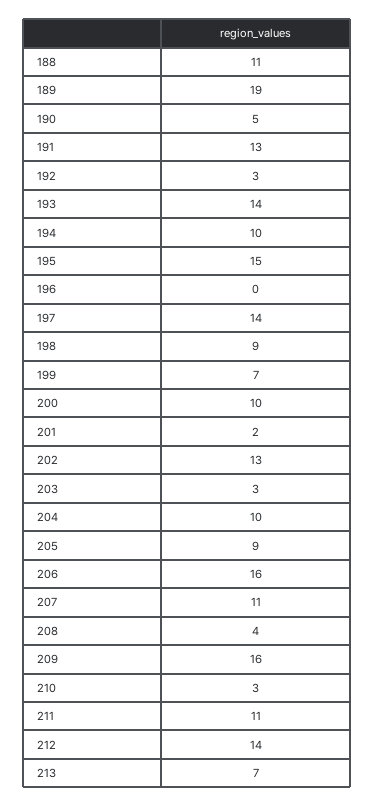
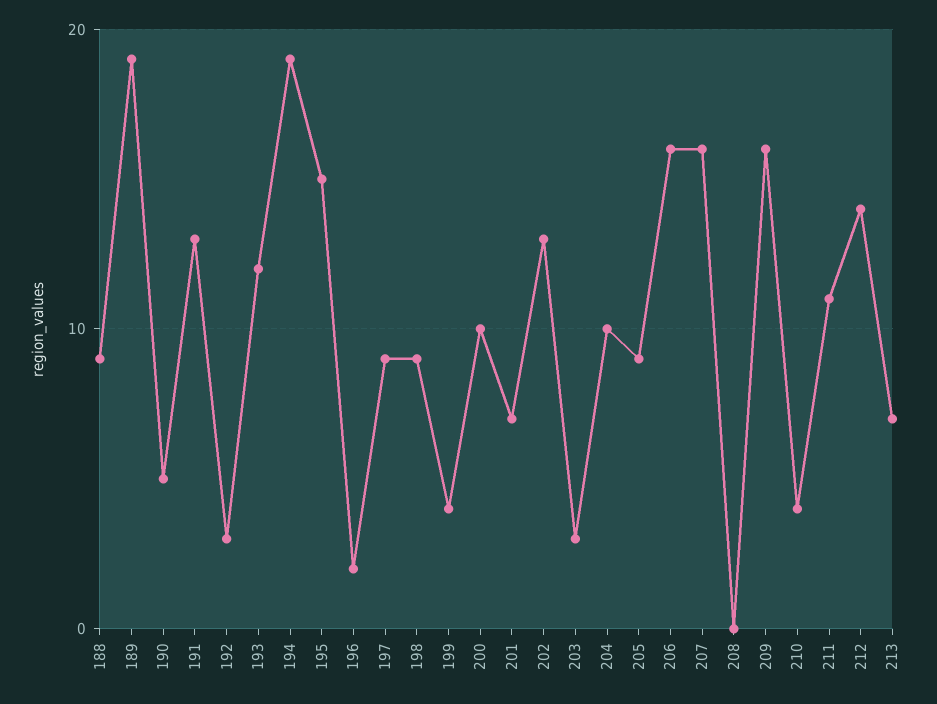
188: 11 -> 9
193: 14 -> 12
194: 10 -> 19
196: 0 -> 2
197: 14 -> 9
199: 7 -> 4
201: 2 -> 7
207: 11 -> 16
208: 4 -> 0
210: 3 -> 4

